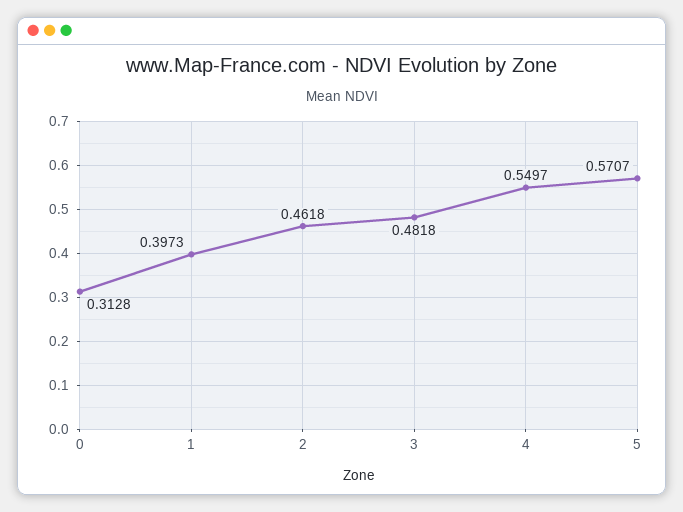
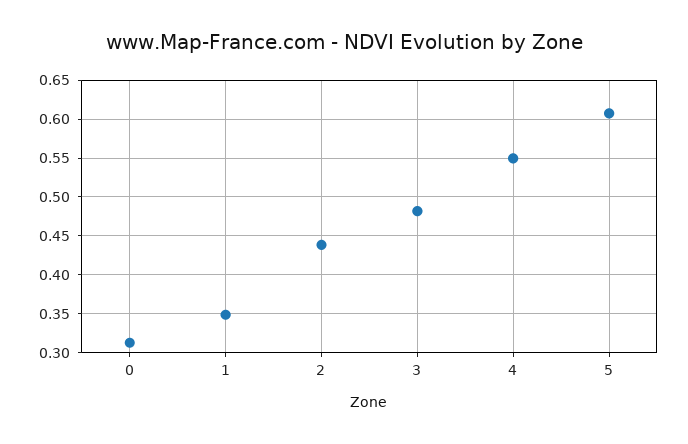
1: 0.3973 -> 0.35
2: 0.4618 -> 0.44
5: 0.5707 -> 0.61

